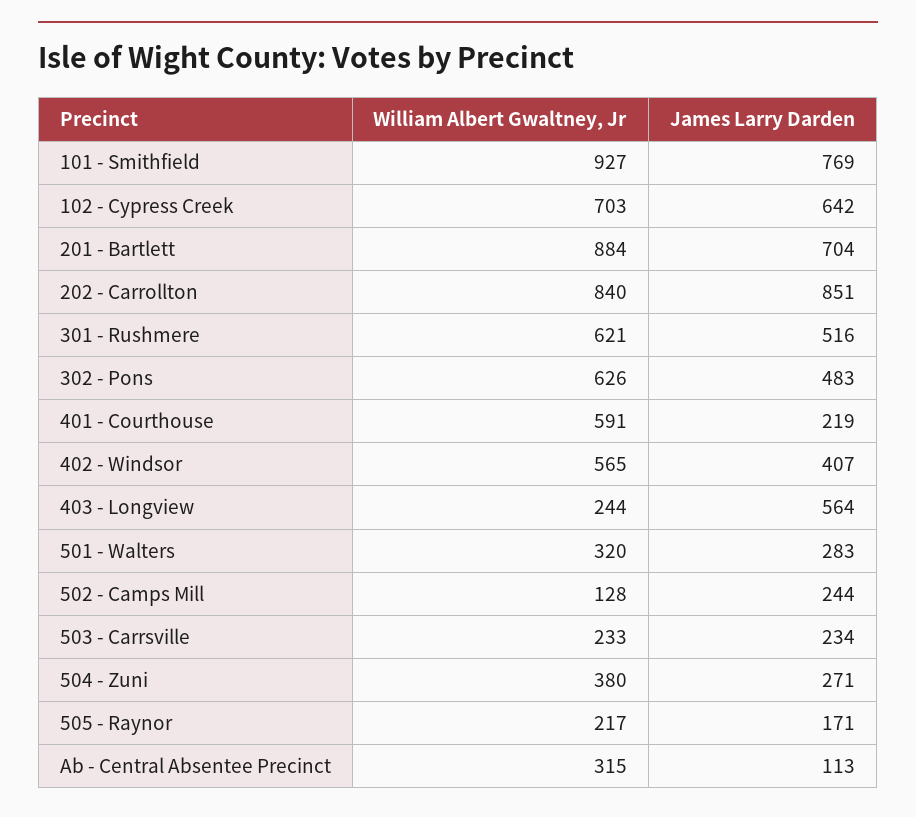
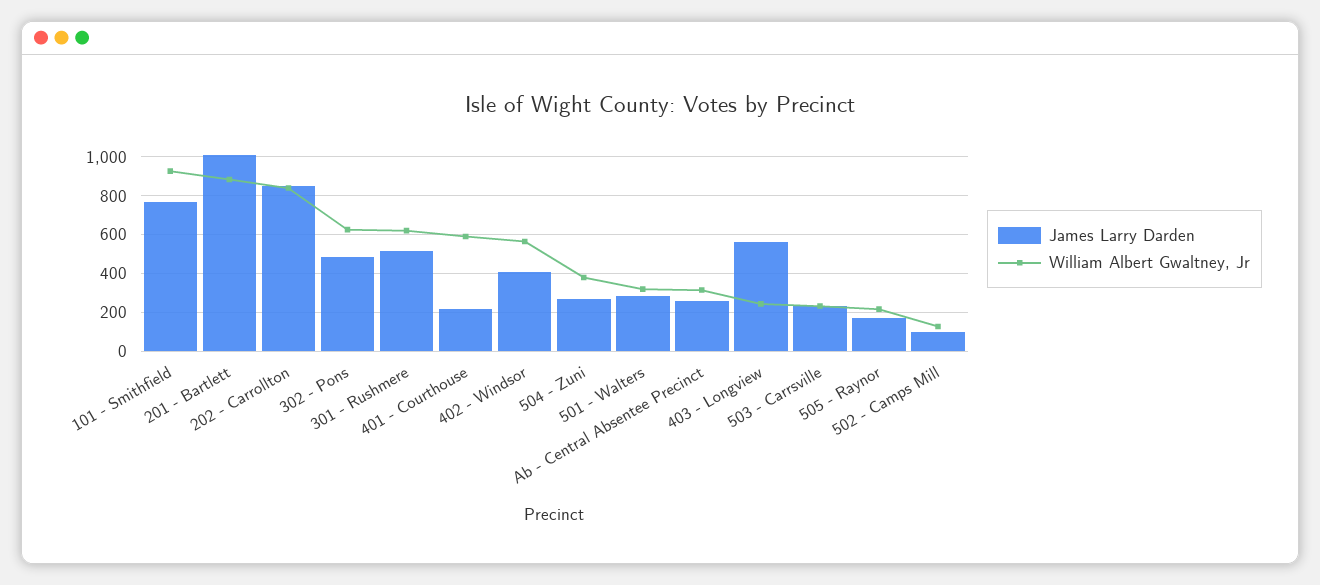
William Albert Gwaltney, Jr, 102 - Cypress Creek: 703 -> none
James Larry Darden, 102 - Cypress Creek: 642 -> none
James Larry Darden, 201 - Bartlett: 704 -> 1000
James Larry Darden, 502 - Camps Mill: 244 -> 100
James Larry Darden, Ab - Central Absentee Precinct: 113 -> 250

